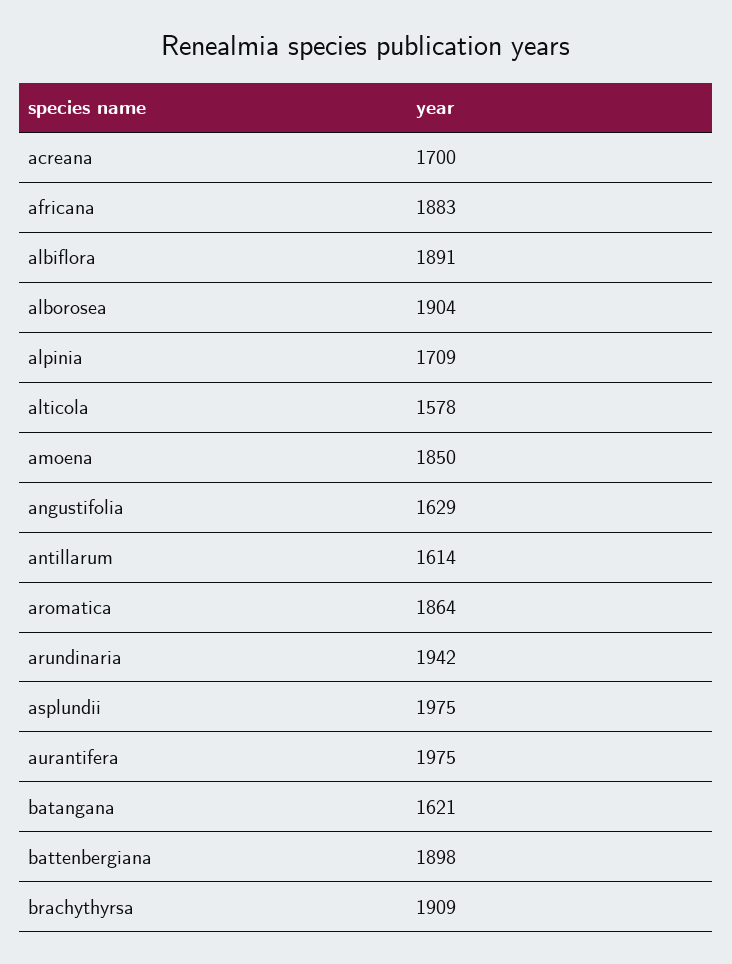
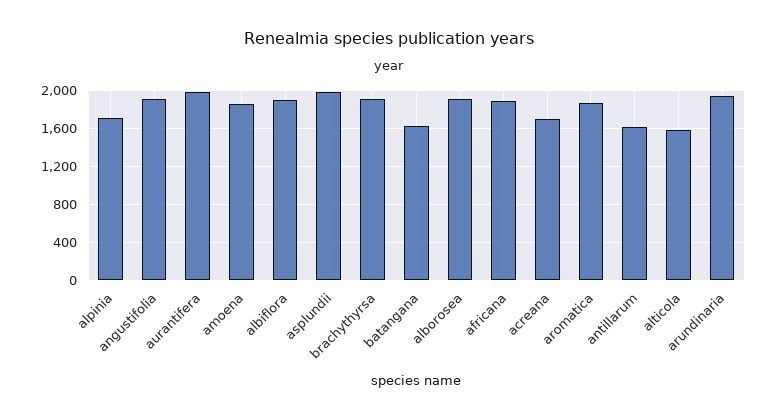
angustifolia: 1629 -> 1900
battenbergiana: 1898 -> none

